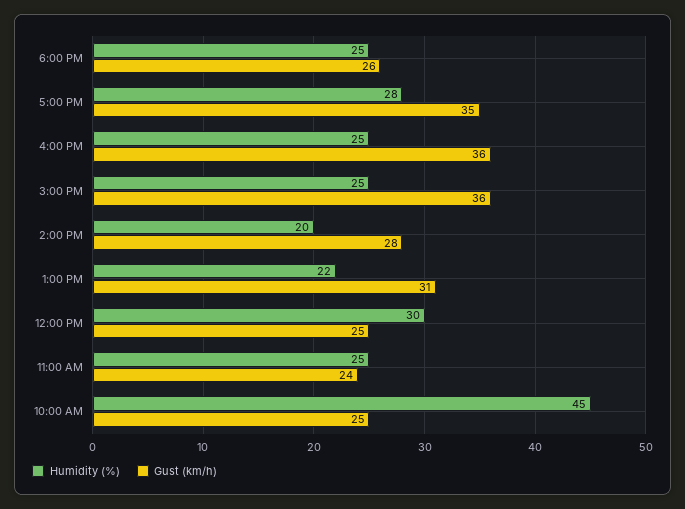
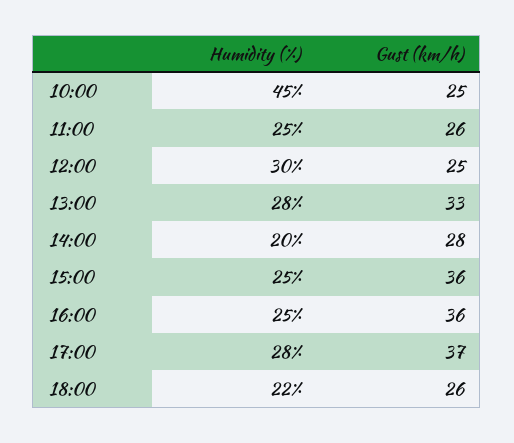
Humidity (%), 6:00 PM: 25 -> 22
Gust (km/h), 5:00 PM: 35 -> 37
Humidity (%), 1:00 PM: 22 -> 28
Gust (km/h), 1:00 PM: 31 -> 33
Gust (km/h), 11:00 AM: 24 -> 26

